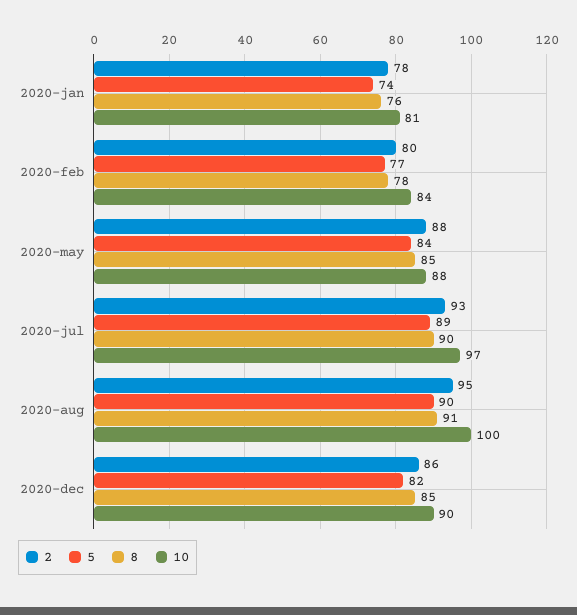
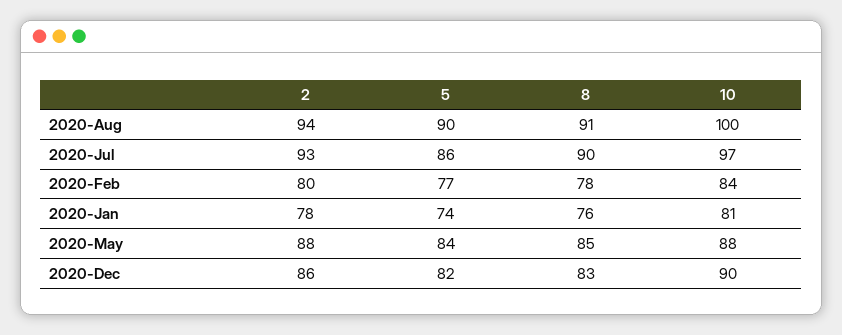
5, 2020-jul: 89 -> 86
2, 2020-aug: 95 -> 94
8, 2020-dec: 85 -> 83

